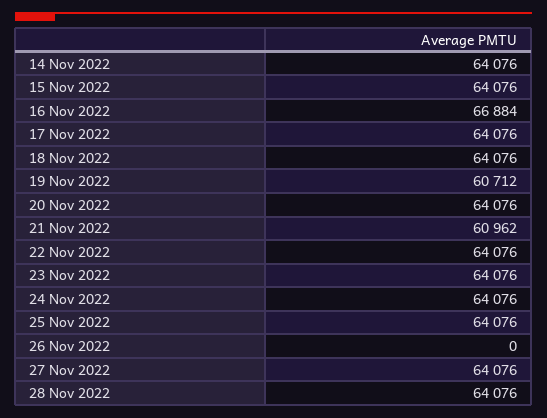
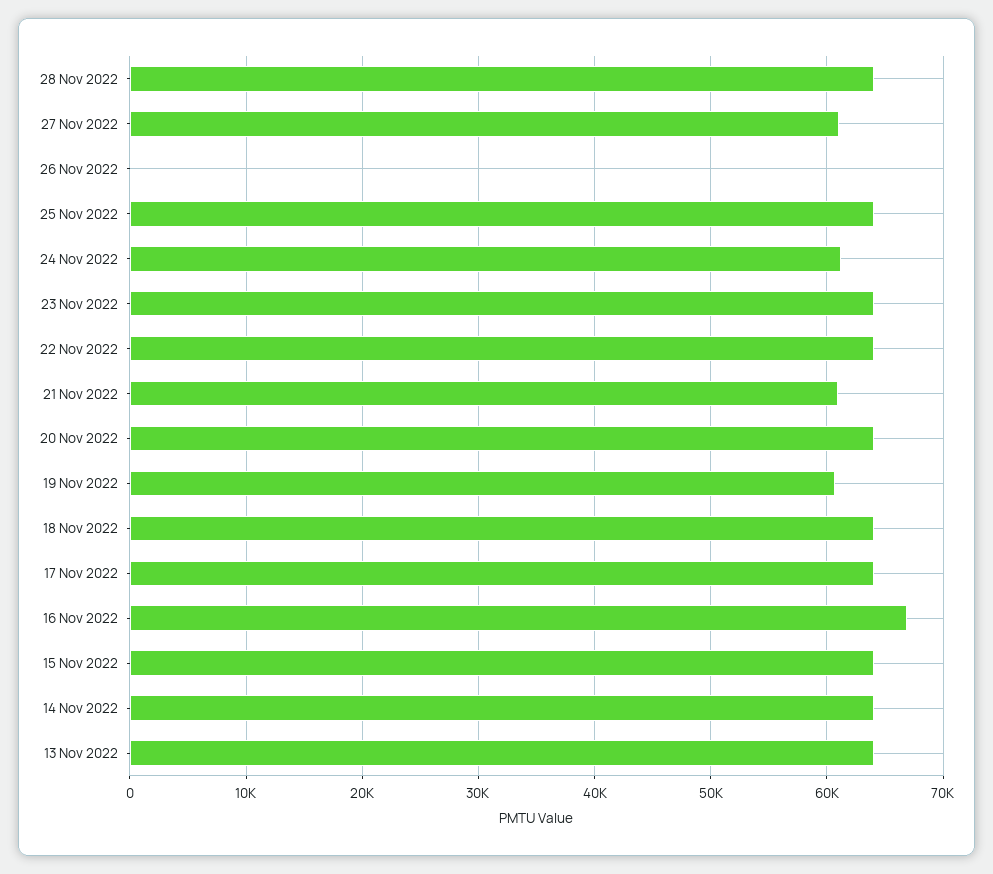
24 Nov 2022: 64076 -> 61000
27 Nov 2022: 64076 -> 61000
13 Nov 2022: none -> 64000

